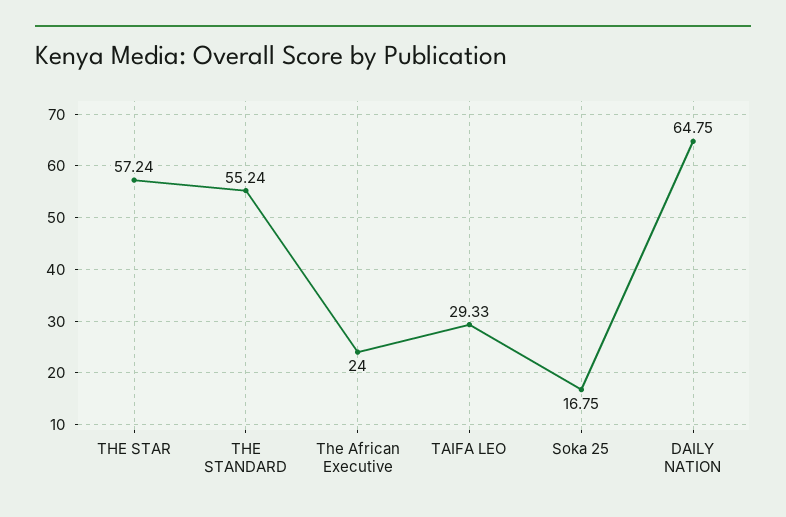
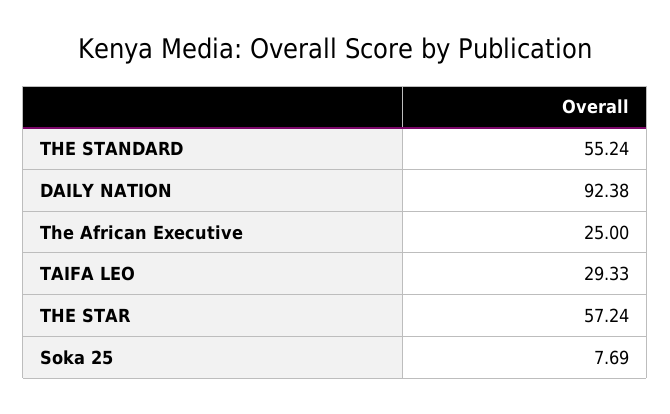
The African Executive: 24 -> 25
Soka 25: 16.75 -> 7.69
DAILY NATION: 64.75 -> 92.38

